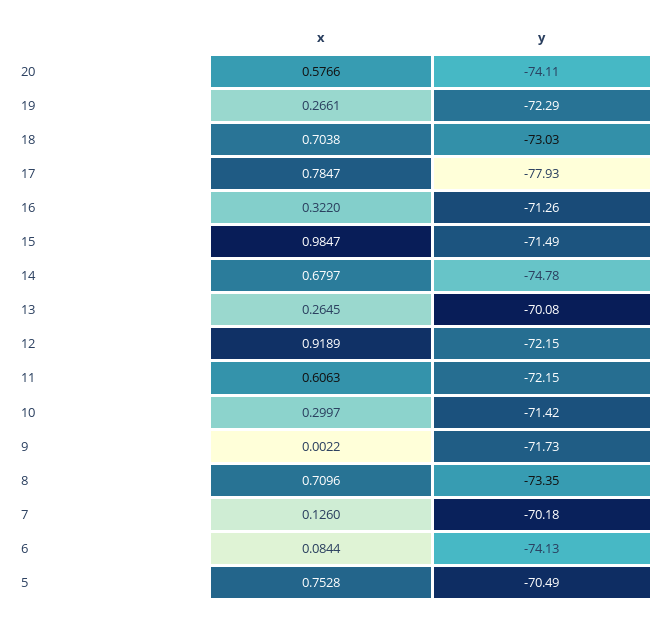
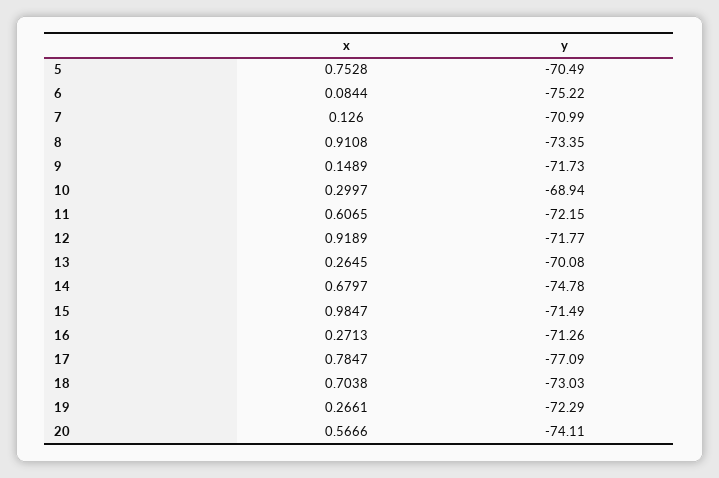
x, 20: 0.5766 -> 0.5666
y, 17: -77.93 -> -77.09
x, 16: 0.322 -> 0.2713
y, 12: -72.15 -> -71.77
x, 11: 0.6063 -> 0.6065
y, 10: -71.42 -> -68.94
x, 9: 0.0022 -> 0.1489
x, 8: 0.7096 -> 0.9108
y, 7: -70.18 -> -70.99
y, 6: -74.13 -> -75.22

